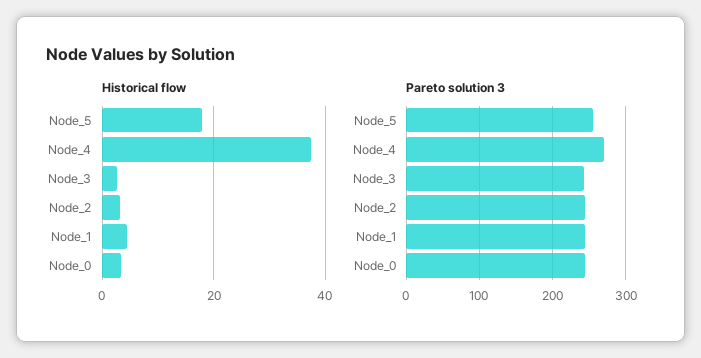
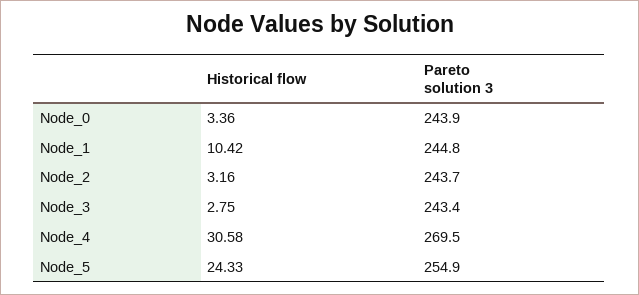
Historical flow, Node_5: 18 -> 24.33
Historical flow, Node_4: 38 -> 30.58
Historical flow, Node_1: 4 -> 10.42

